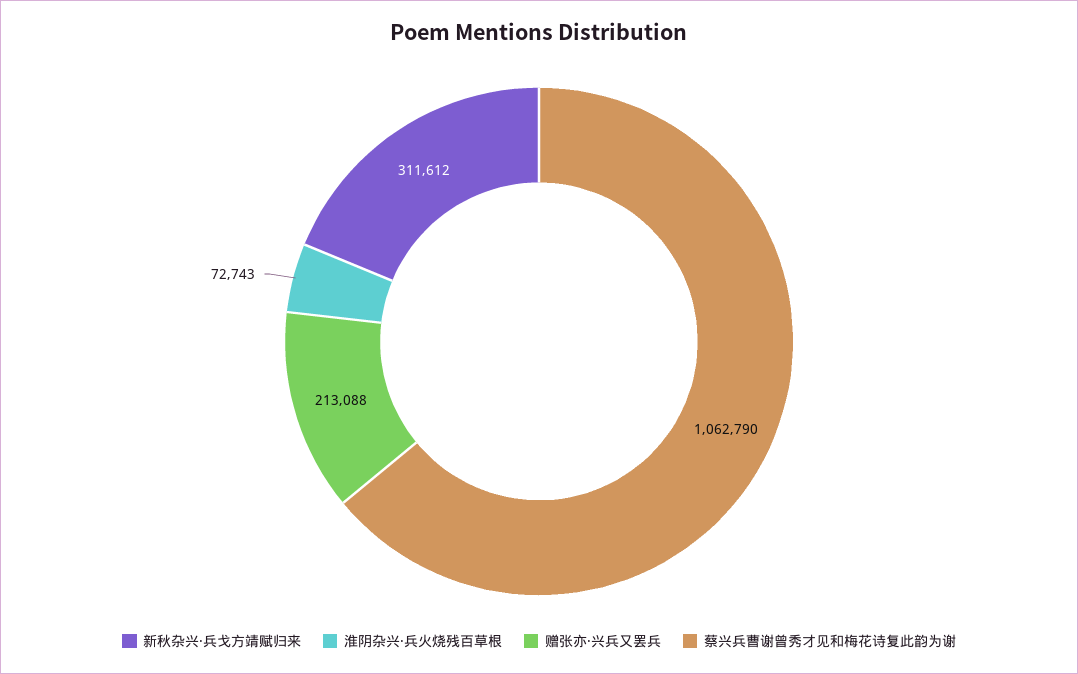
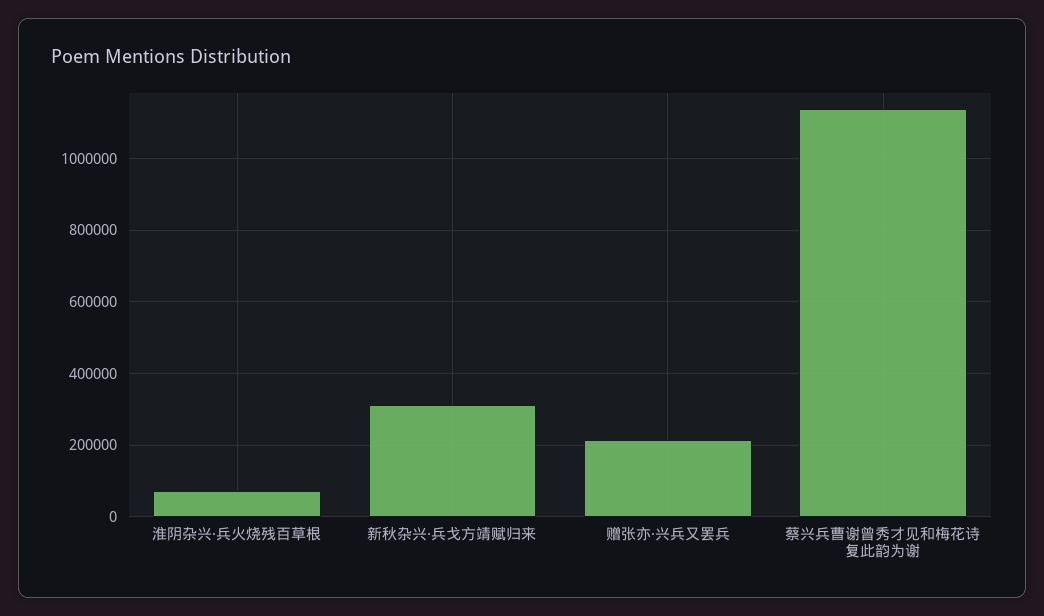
蔡兴兵曹谢曾秀才见和梅花诗复此韵为谢: 1062790 -> 1140000

